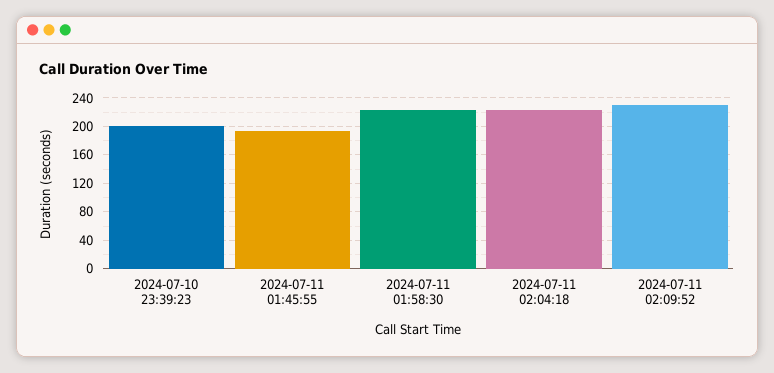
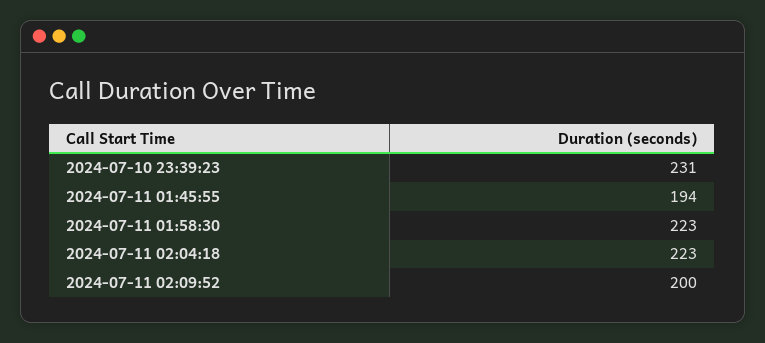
2024-07-10 23:39:23: 200 -> 231
2024-07-11 02:09:52: 230 -> 200

